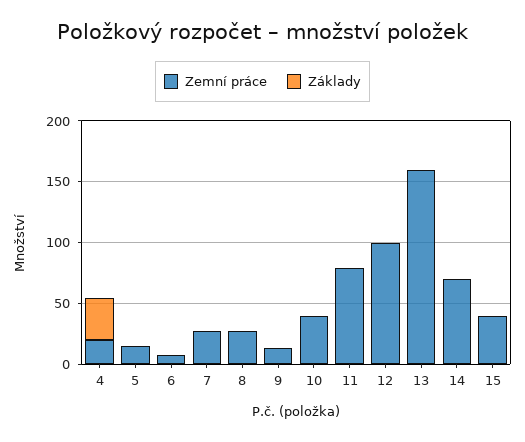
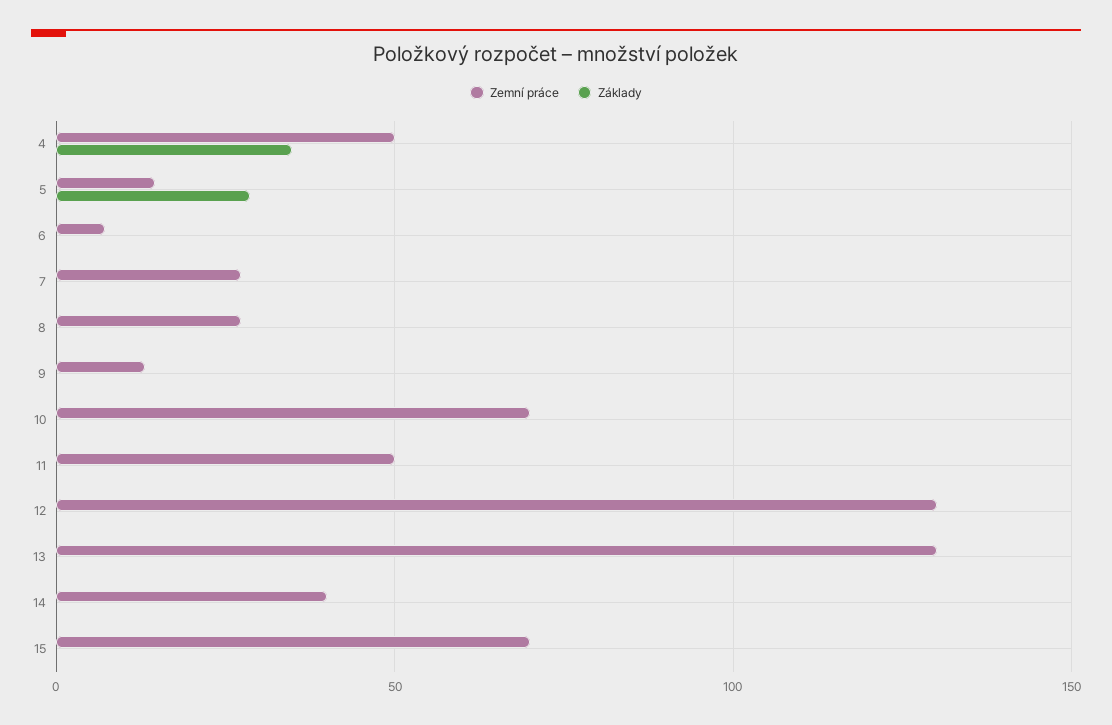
Zemní práce, 4: 20 -> 50
Základy, 5: 0 -> 30
Zemní práce, 10: 40 -> 70
Zemní práce, 11: 80 -> 50
Zemní práce, 12: 100 -> 130
Zemní práce, 13: 160 -> 130
Zemní práce, 14: 70 -> 40
Zemní práce, 15: 40 -> 70

